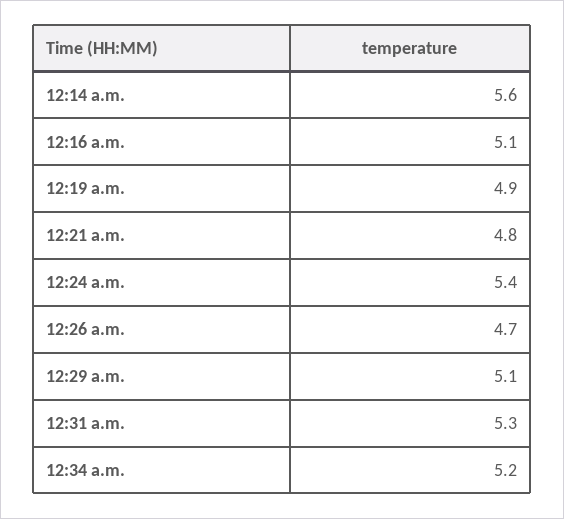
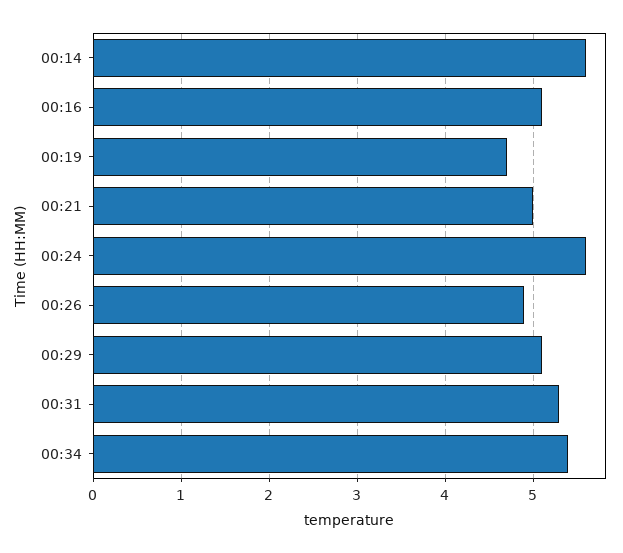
12:19 a.m.: 4.9 -> 4.7
12:21 a.m.: 4.8 -> 5
12:24 a.m.: 5.4 -> 5.6
12:26 a.m.: 4.7 -> 4.9
12:34 a.m.: 5.2 -> 5.4

